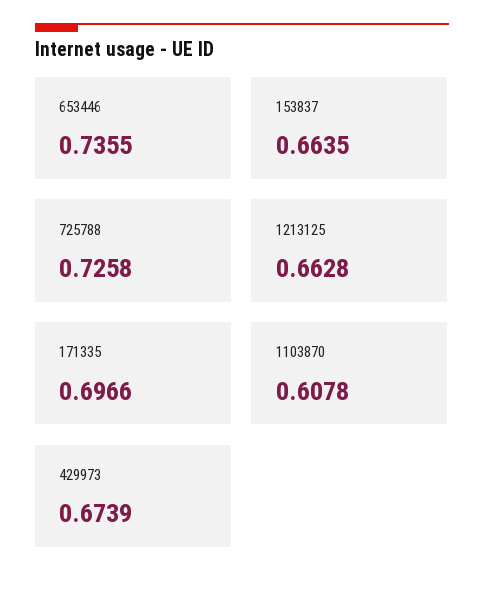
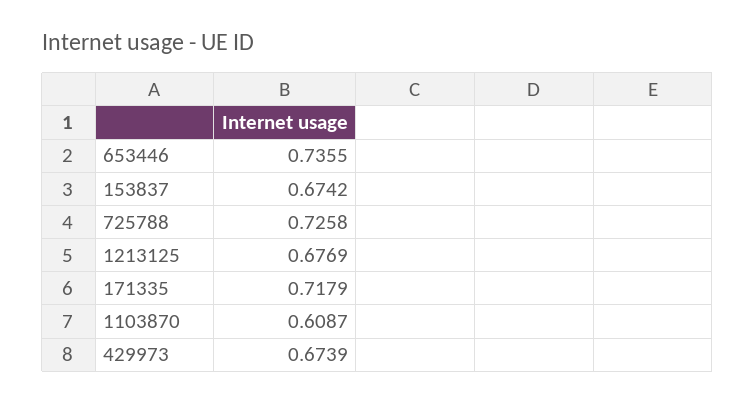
153837: 0.6635 -> 0.6742
1213125: 0.6628 -> 0.6769
171335: 0.6966 -> 0.7179
1103870: 0.6078 -> 0.6087

